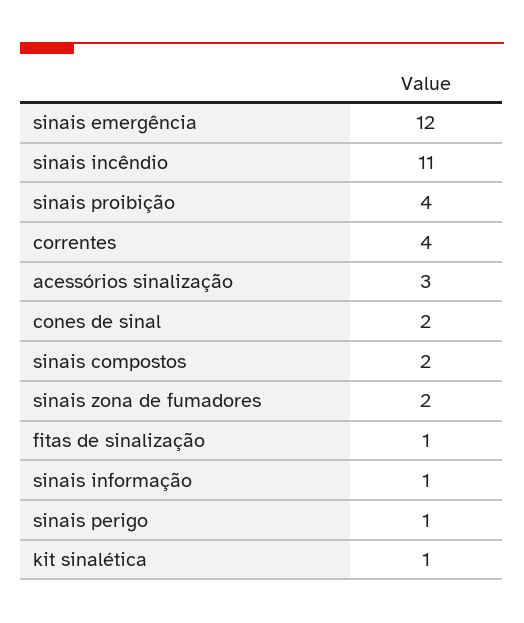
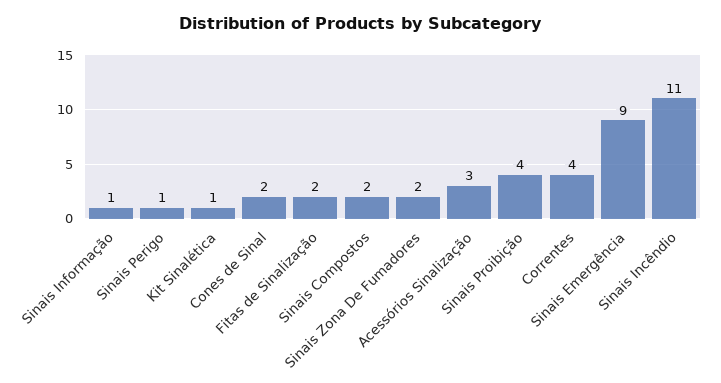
sinais emergência: 12 -> 9
fitas de sinalização: 1 -> 2

